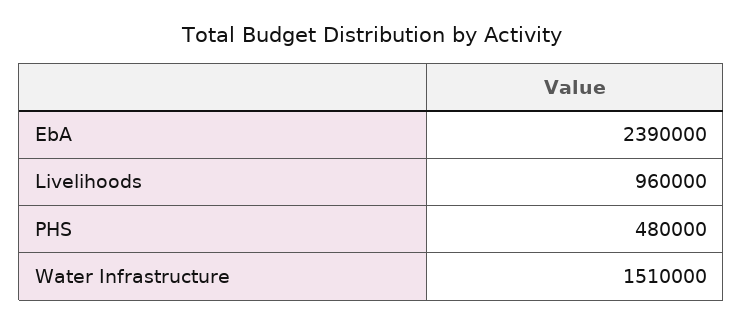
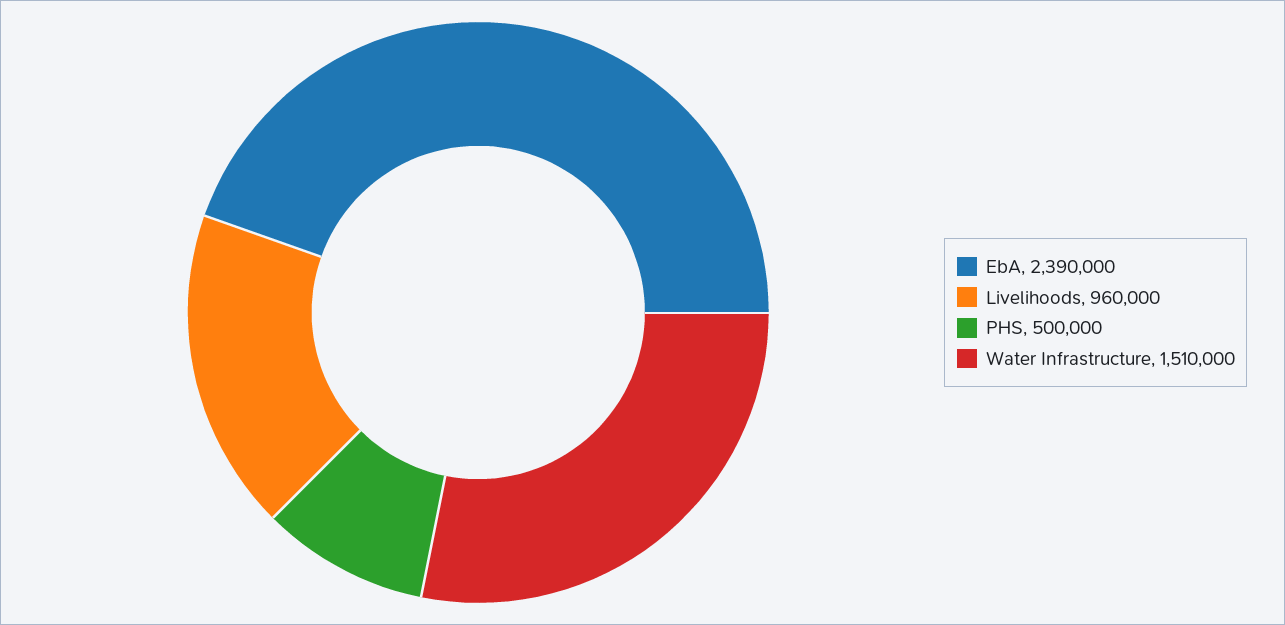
PHS: 480000 -> 500000

